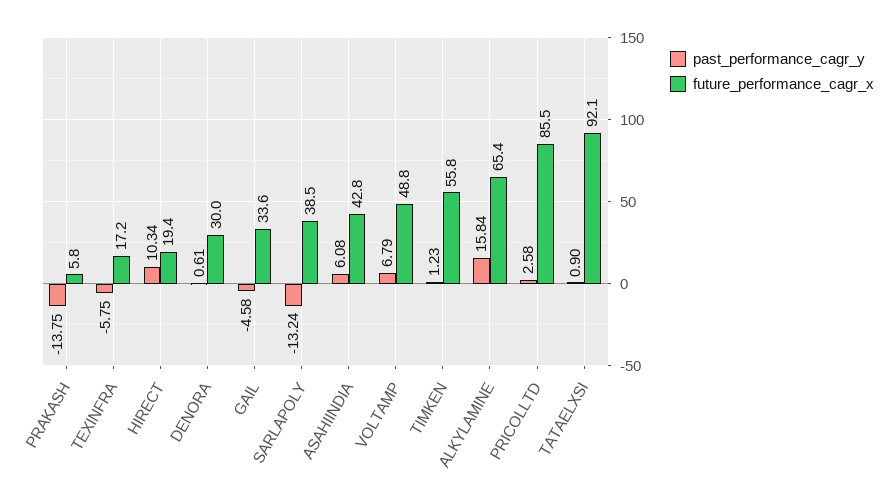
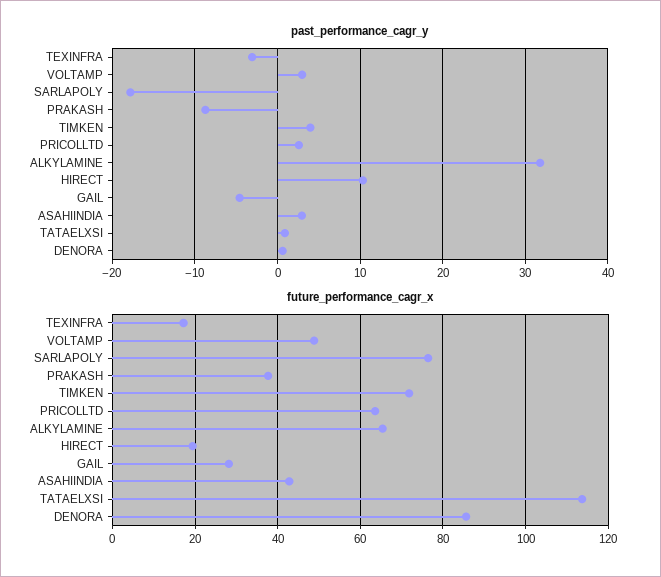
past_performance_cagr_y, PRAKASH: -13.75 -> -9
future_performance_cagr_x, PRAKASH: 5.8 -> 38
past_performance_cagr_y, TEXINFRA: -5.75 -> -3
future_performance_cagr_x, DENORA: 30 -> 86
future_performance_cagr_x, GAIL: 33.6 -> 28
past_performance_cagr_y, SARLAPOLY: -13.24 -> -18
future_performance_cagr_x, SARLAPOLY: 38.5 -> 76
past_performance_cagr_y, ASAHIINDIA: 6.08 -> 3
past_performance_cagr_y, VOLTAMP: 6.79 -> 3
past_performance_cagr_y, TIMKEN: 1.23 -> 4
future_performance_cagr_x, TIMKEN: 55.8 -> 72
past_performance_cagr_y, ALKYLAMINE: 15.84 -> 32
future_performance_cagr_x, PRICOLLTD: 85.5 -> 64
future_performance_cagr_x, TATAELXSI: 92.1 -> 114

